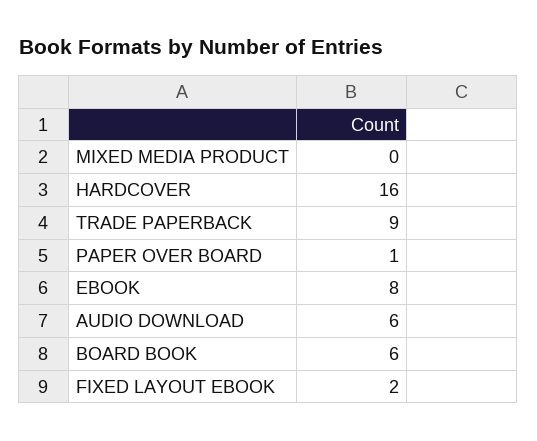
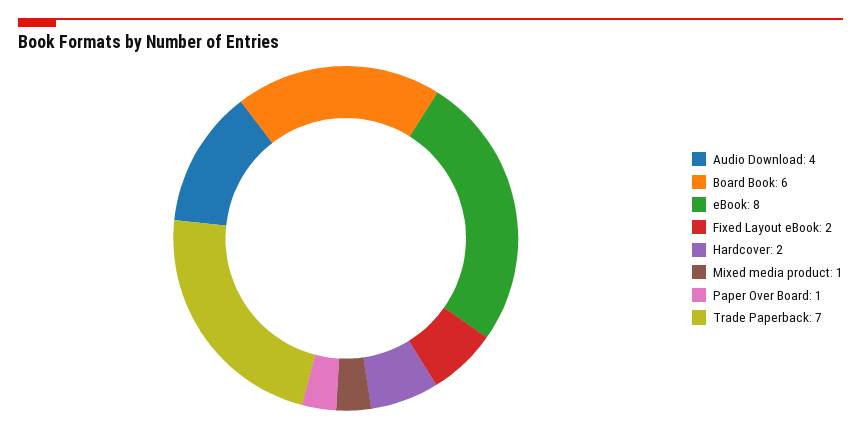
MIXED MEDIA PRODUCT: 0 -> 1
HARDCOVER: 16 -> 2
TRADE PAPERBACK: 9 -> 7
AUDIO DOWNLOAD: 6 -> 4

